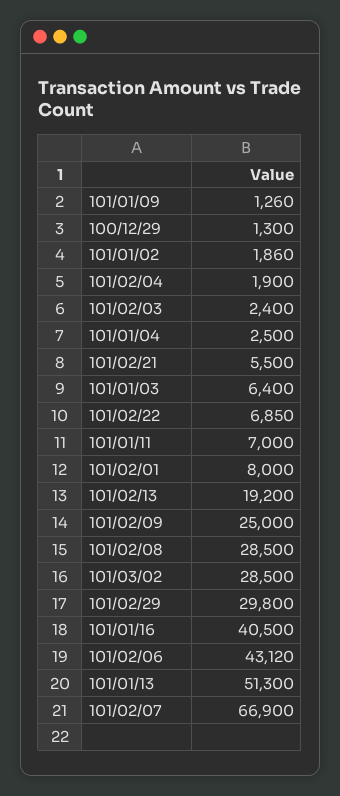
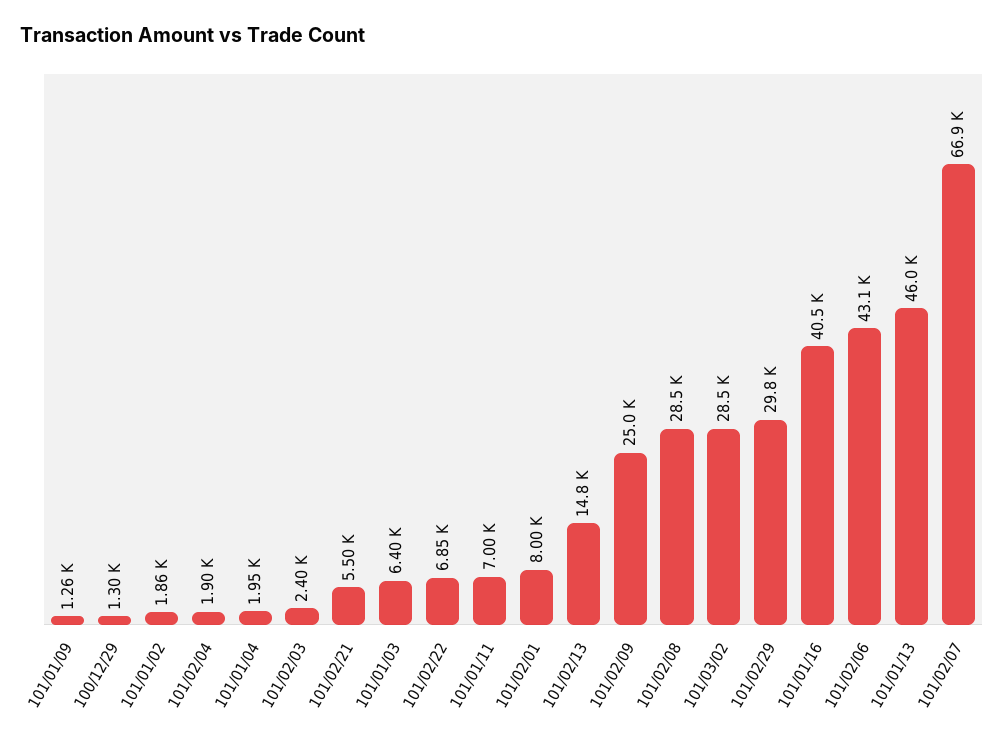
101/01/04: 2500 -> 1950
101/02/13: 19200 -> 14800
101/01/13: 51300 -> 46000

